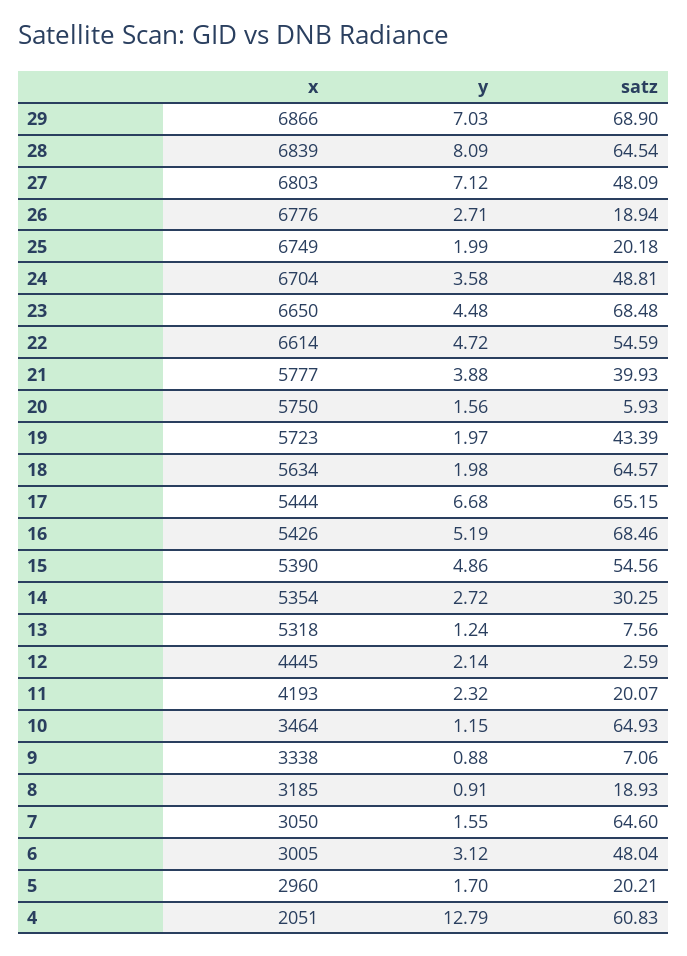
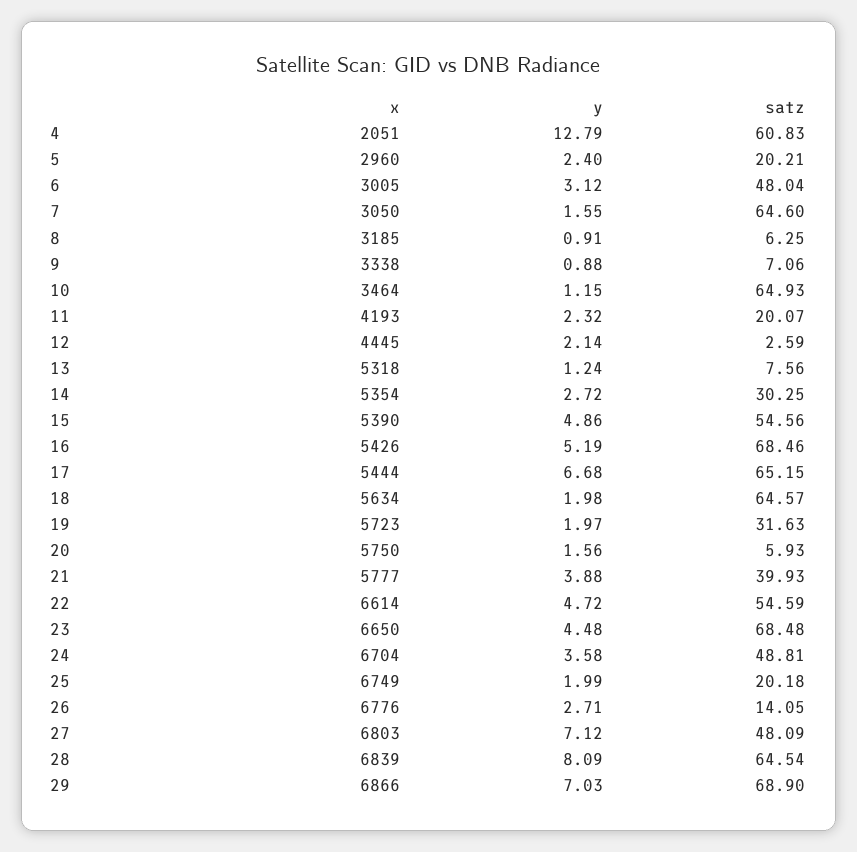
satz, 26: 18.94 -> 14.05
satz, 19: 43.39 -> 31.63
satz, 8: 18.93 -> 6.25
y, 5: 1.7 -> 2.4

